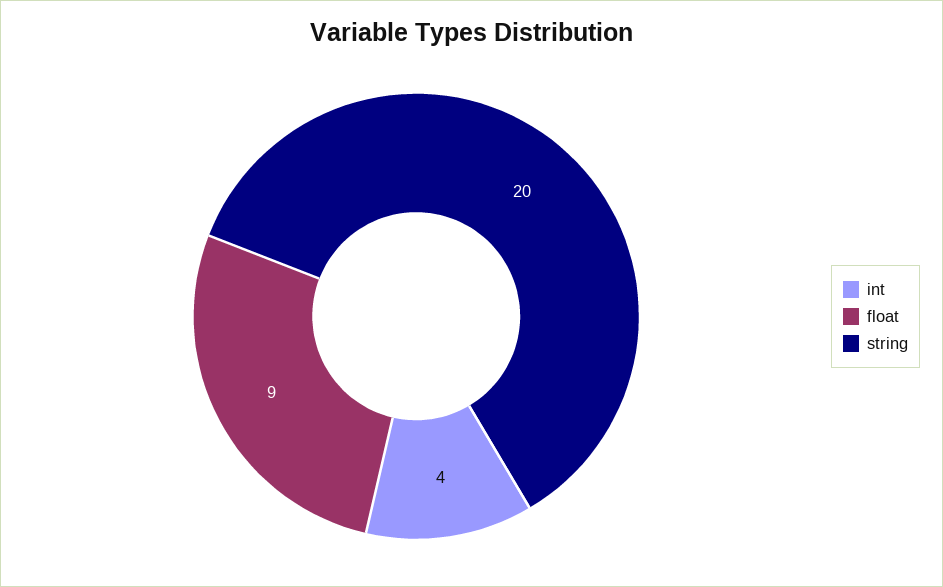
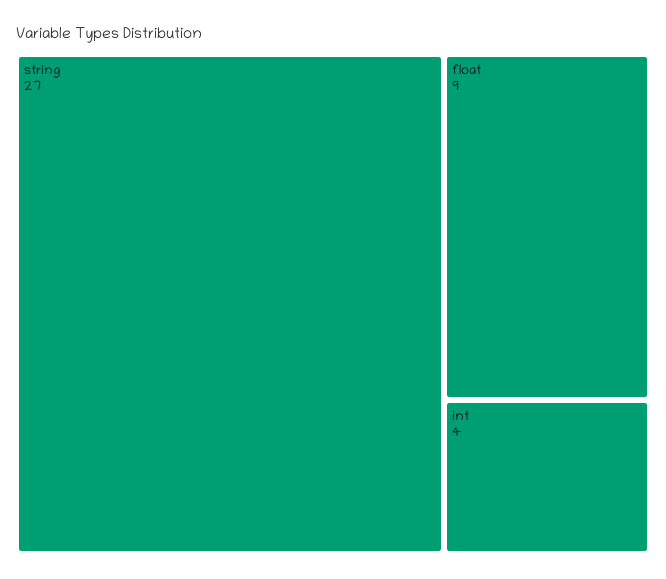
string: 20 -> 27

